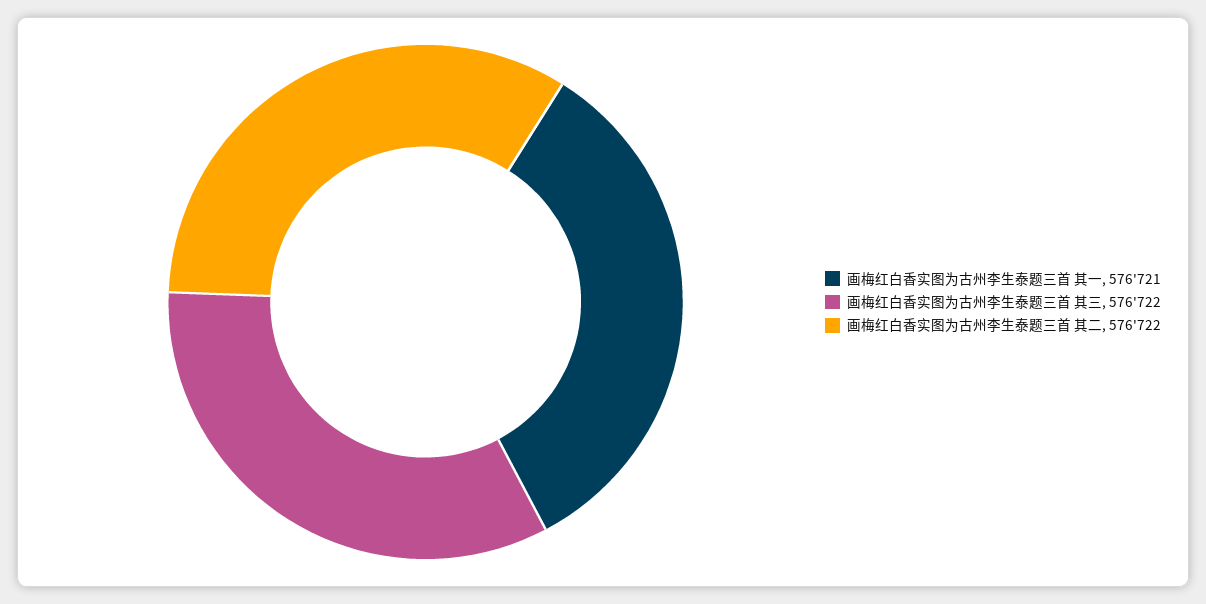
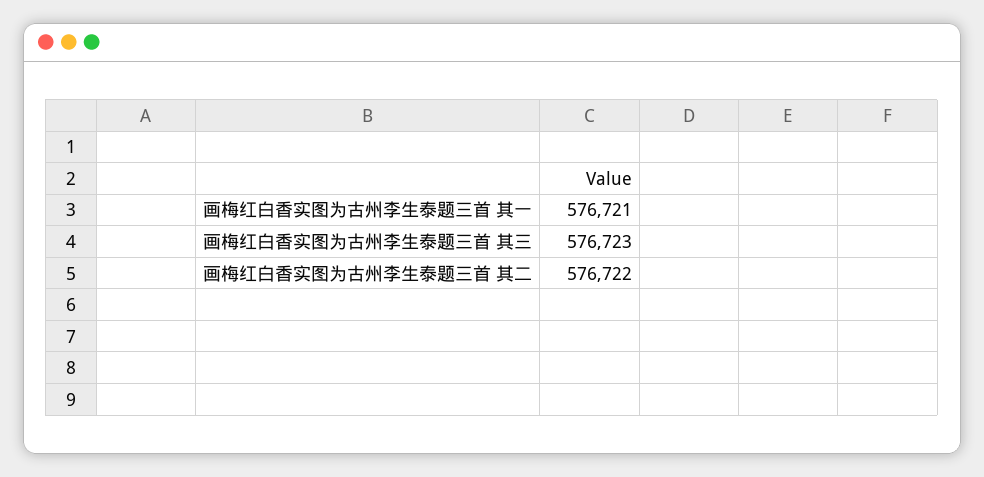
画梅红白香实图为古州李生泰题三首 其三: 576722 -> 576723

